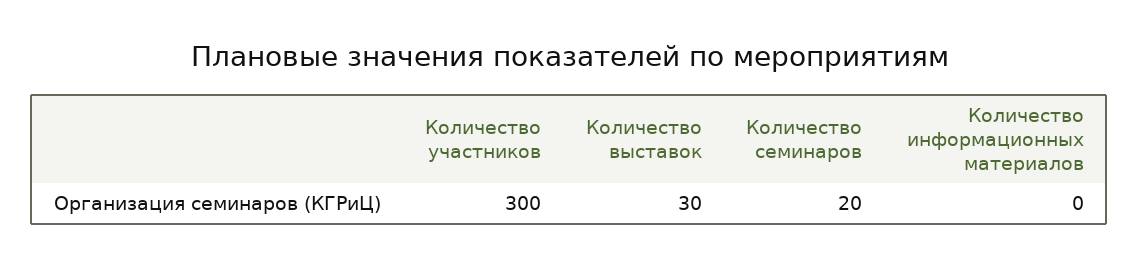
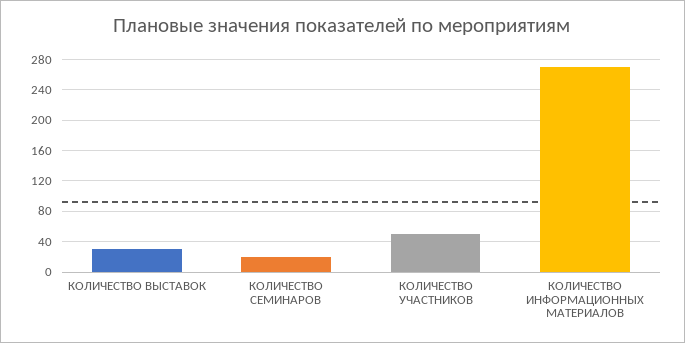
Количество участников: 300 -> 50
Количество информационных материалов: 0 -> 270

